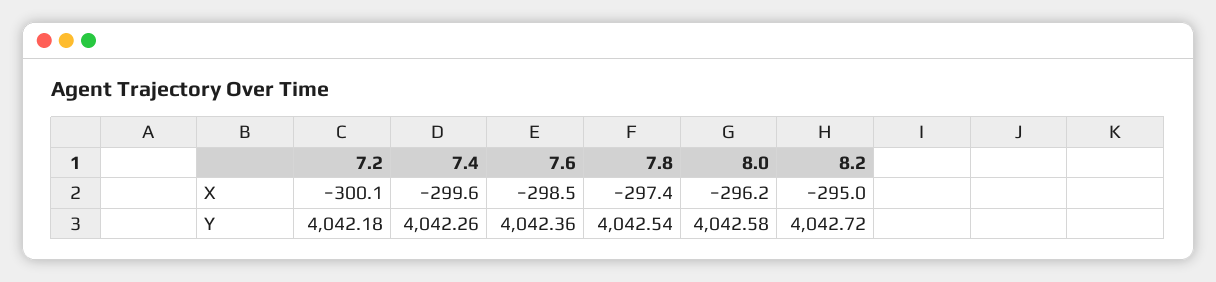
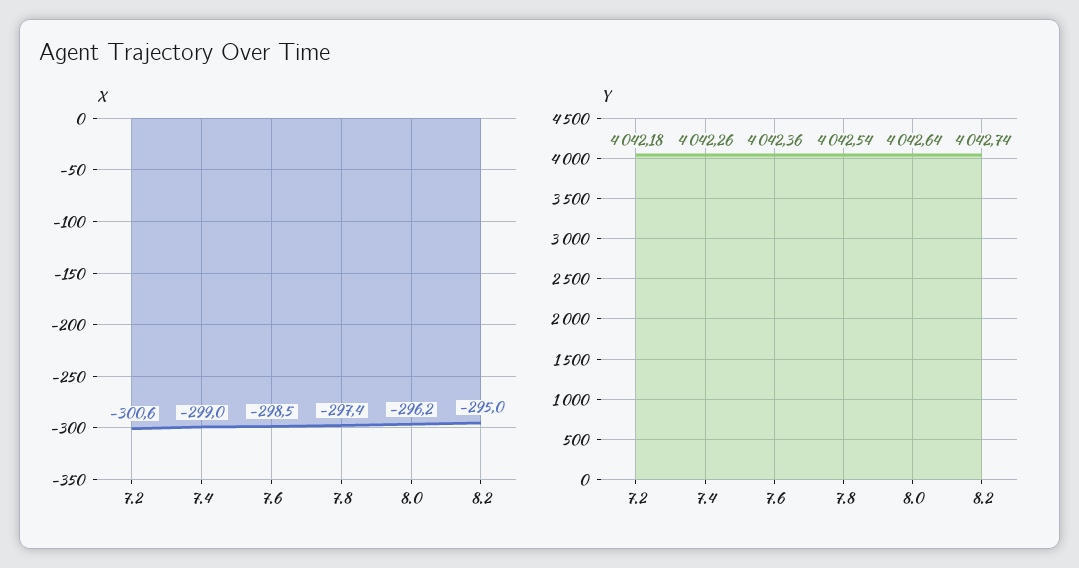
X, 7.2: -300.1 -> -300.6
X, 7.4: -299.6 -> -299
Y, 8.0: 4042.58 -> 4042.64
Y, 8.2: 4042.72 -> 4042.74

